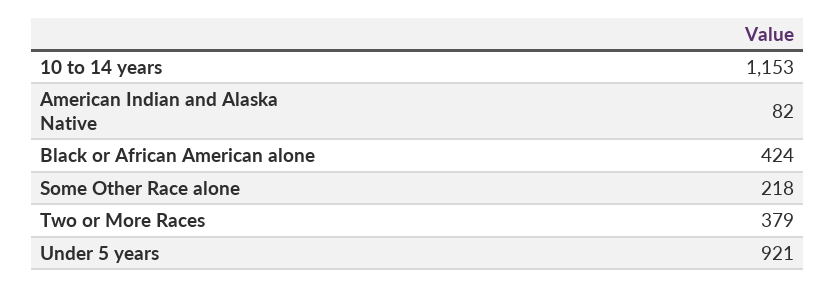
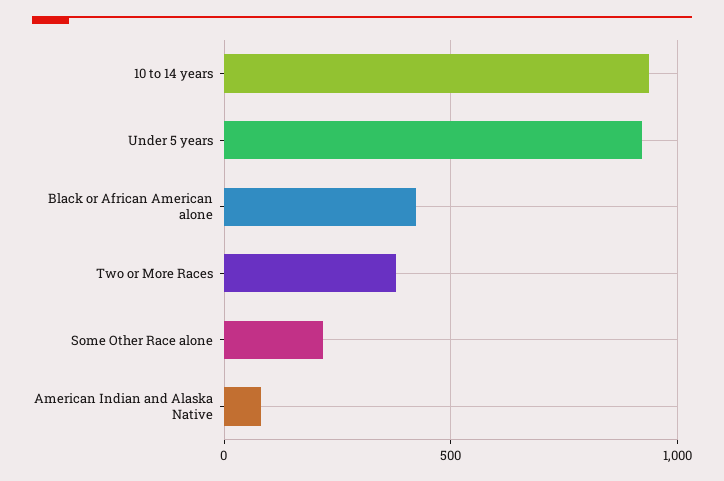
10 to 14 years: 1153 -> 950

